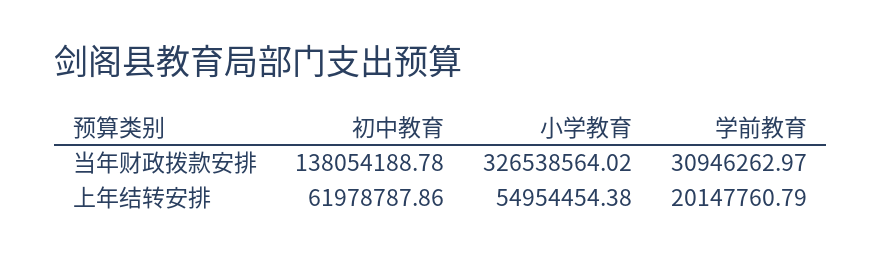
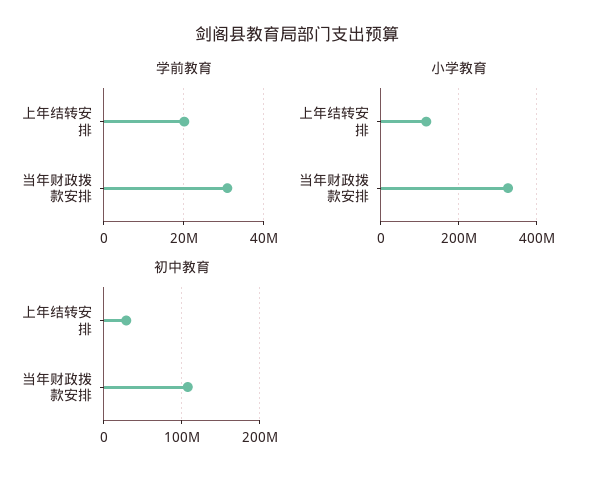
初中教育, 当年财政拨款安排: 138054188.78 -> 110000000
初中教育, 上年结转安排: 61978787.86 -> 30000000
小学教育, 上年结转安排: 54954454.38 -> 120000000

